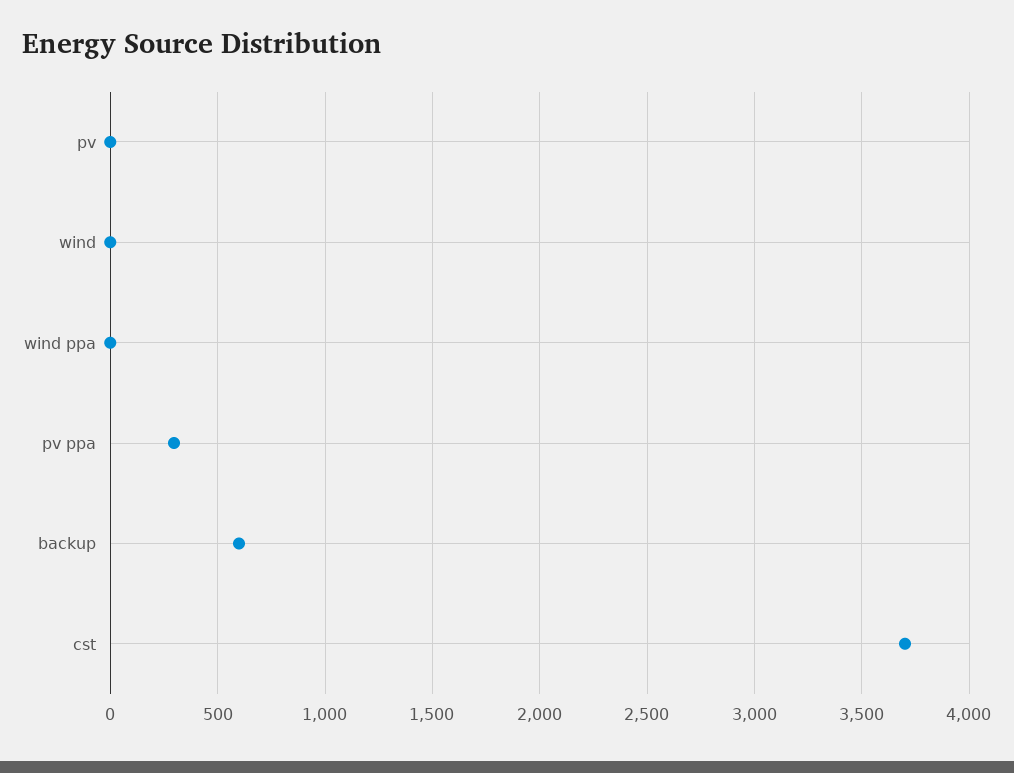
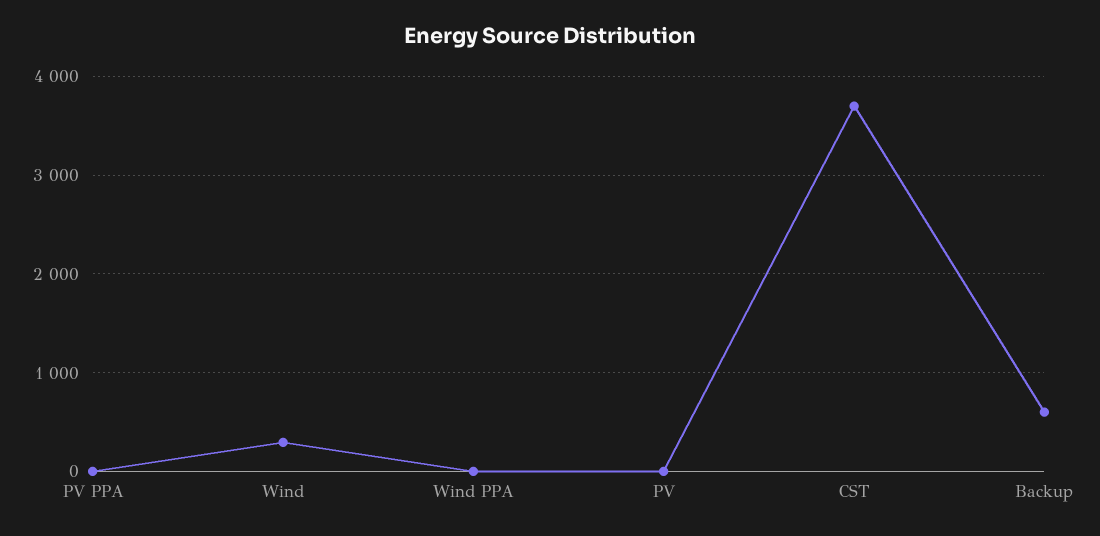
wind: 0 -> 300
pv ppa: 300 -> 0

